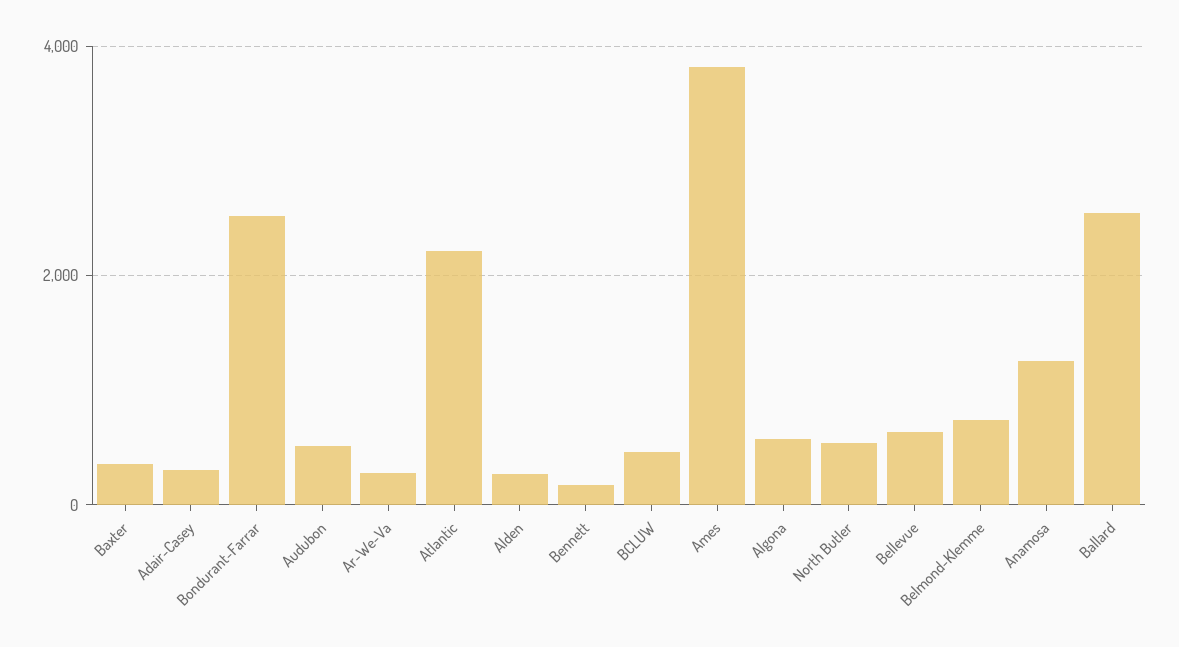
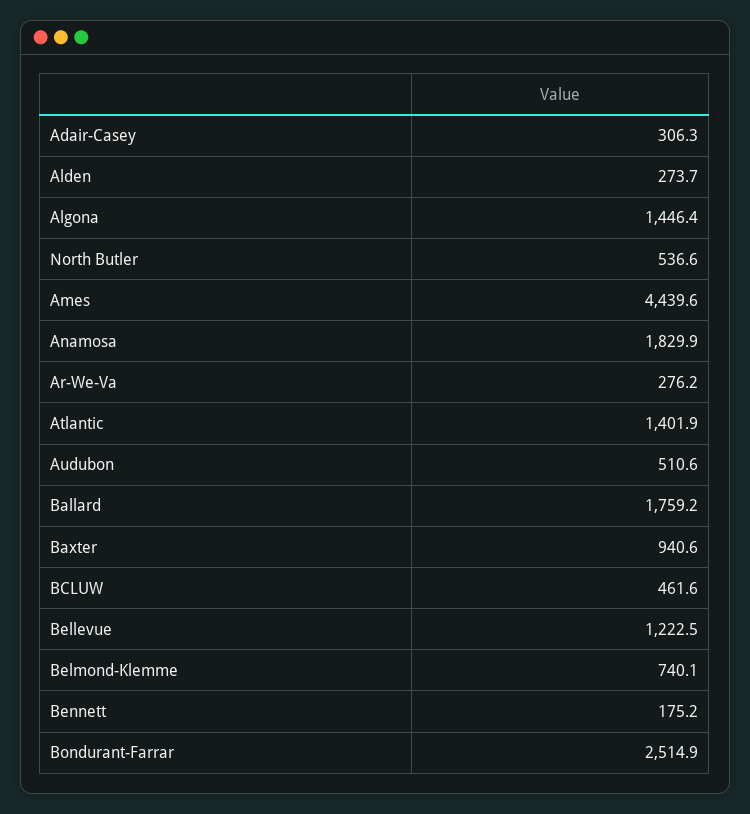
Baxter: 400 -> 940.6
Atlantic: 2200 -> 1401.9
Ames: 3800 -> 4439.6
Algona: 600 -> 1446.4
Bellevue: 600 -> 1222.5
Anamosa: 1200 -> 1829.9
Ballard: 2600 -> 1759.2

